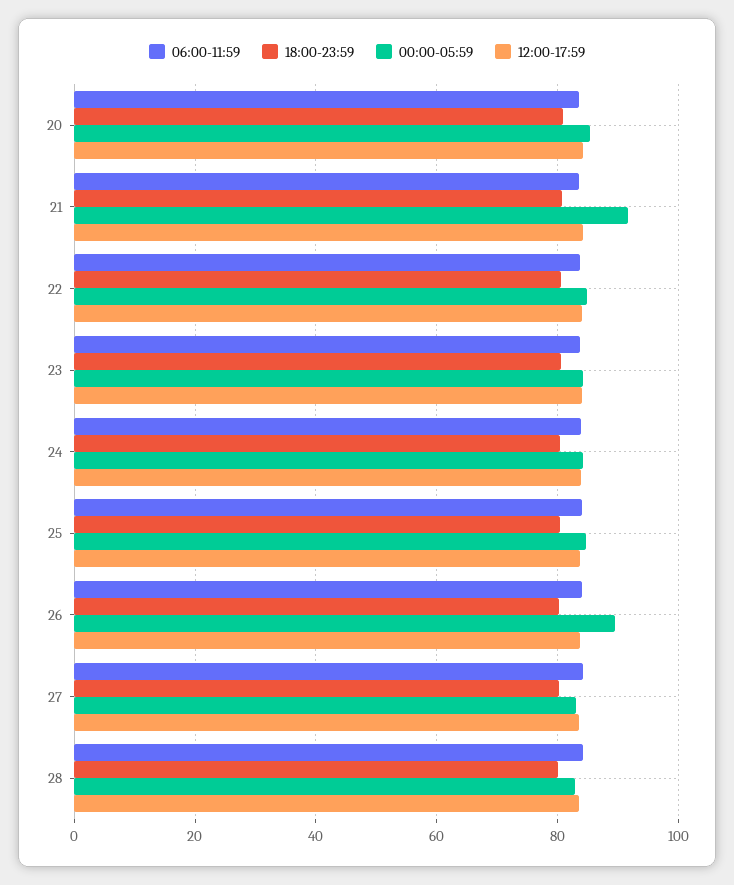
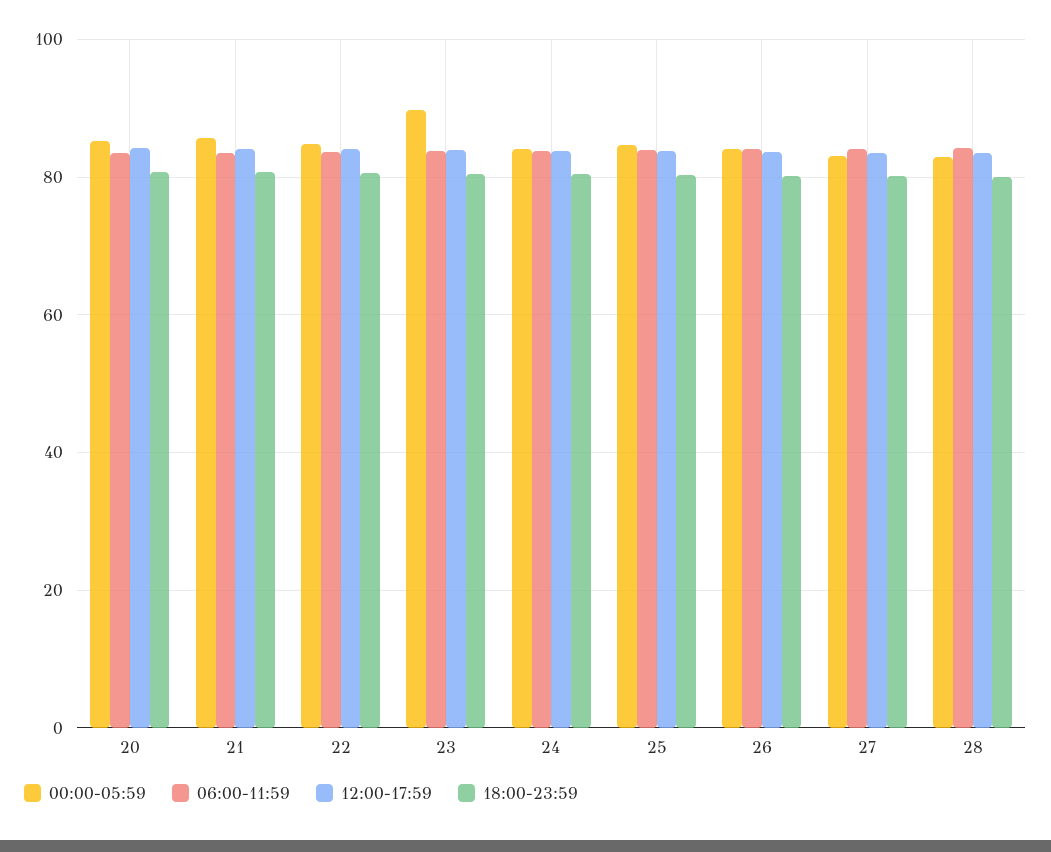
00:00-05:59, 21: 92 -> 86
00:00-05:59, 23: 84 -> 90
00:00-05:59, 26: 90 -> 84

